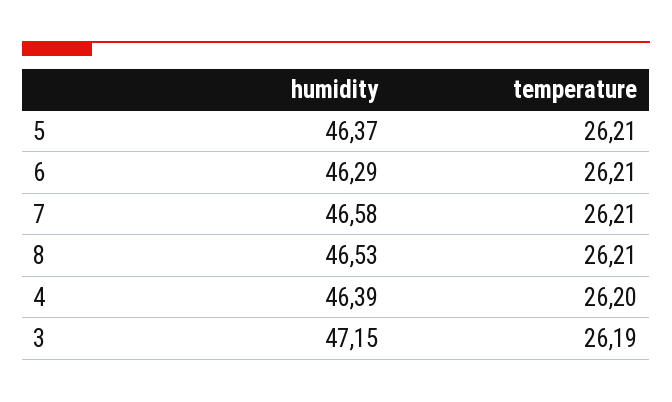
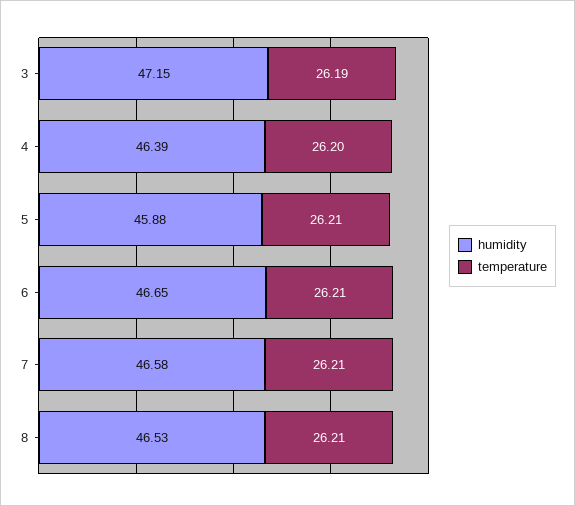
humidity, 5: 46.37 -> 45.88
humidity, 6: 46.29 -> 46.65

